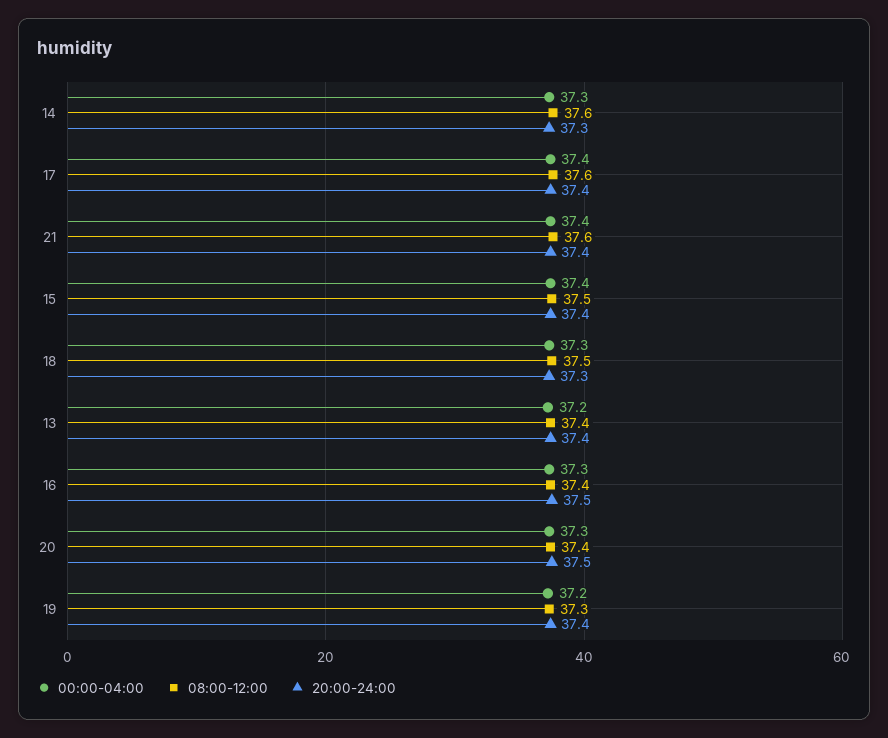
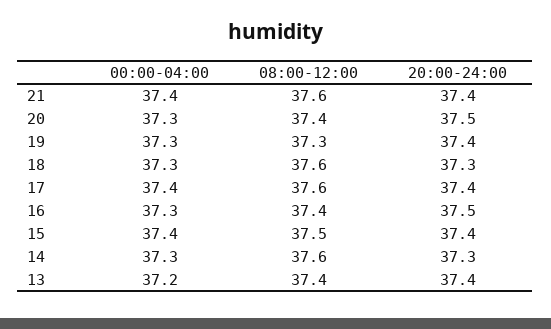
08:00-12:00, 18: 37.5 -> 37.6
00:00-04:00, 19: 37.2 -> 37.3

